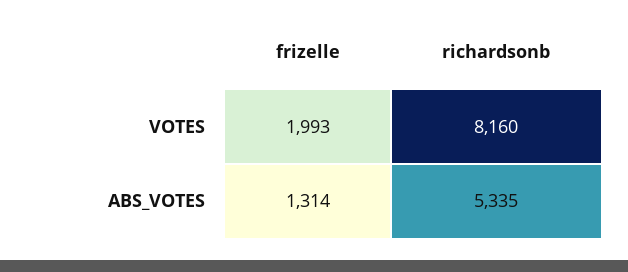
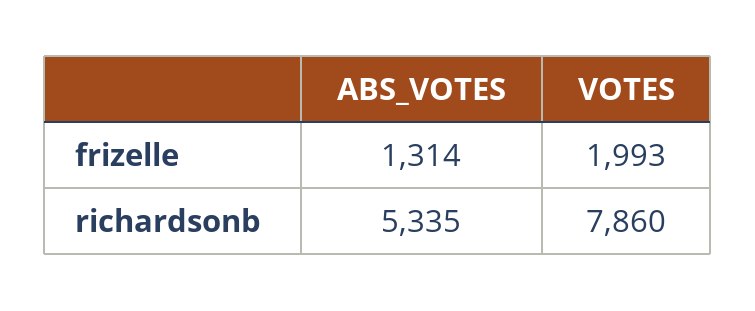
richardsonb, VOTES: 8160 -> 7860

